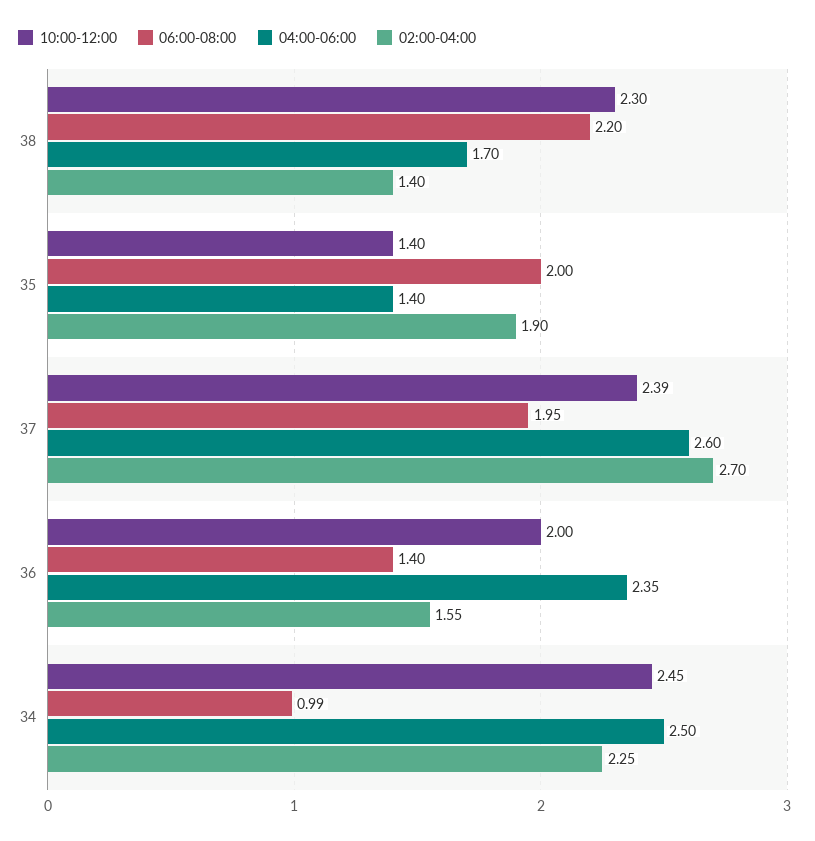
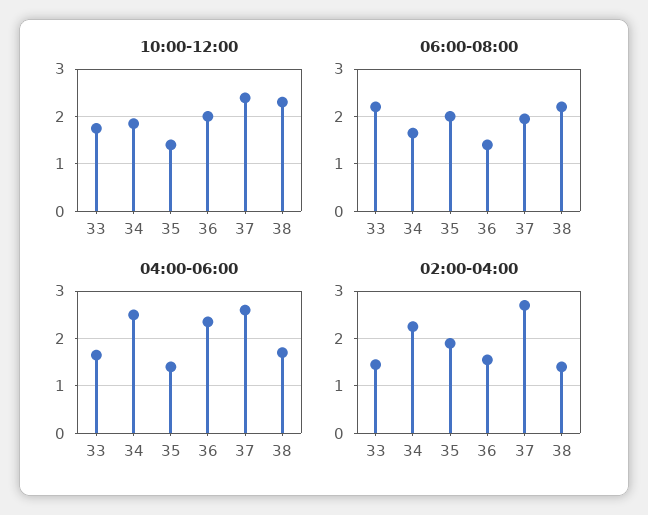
10:00-12:00, 34: 2.45 -> 1.8
06:00-08:00, 34: 0.99 -> 1.6
10:00-12:00, 33: none -> 1.8
06:00-08:00, 33: none -> 2.2
04:00-06:00, 33: none -> 1.6
02:00-04:00, 33: none -> 1.4

